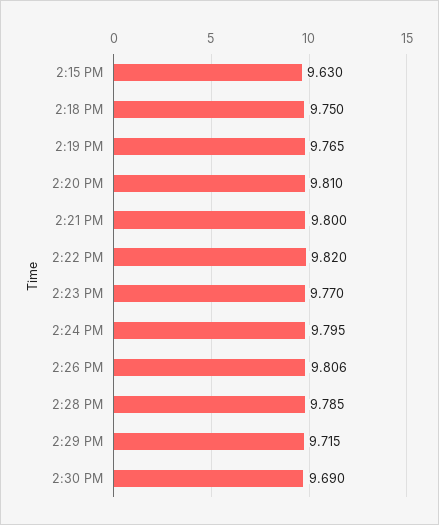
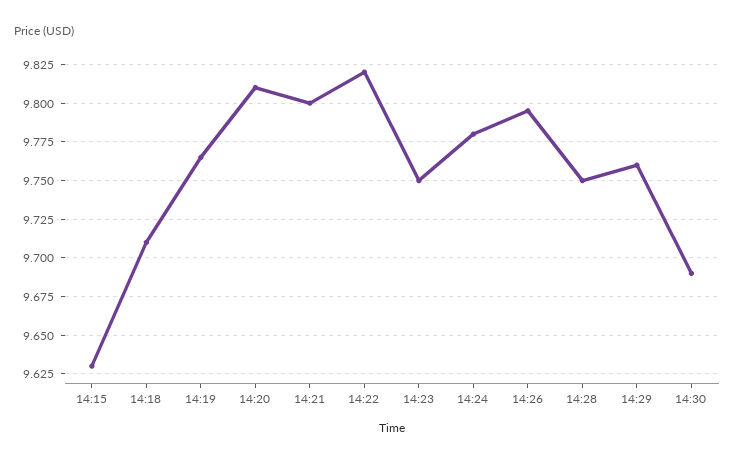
2:18 PM: 9.75 -> 9.71
2:23 PM: 9.77 -> 9.75
2:24 PM: 9.795 -> 9.78
2:26 PM: 9.806 -> 9.795
2:28 PM: 9.785 -> 9.75
2:29 PM: 9.715 -> 9.76

